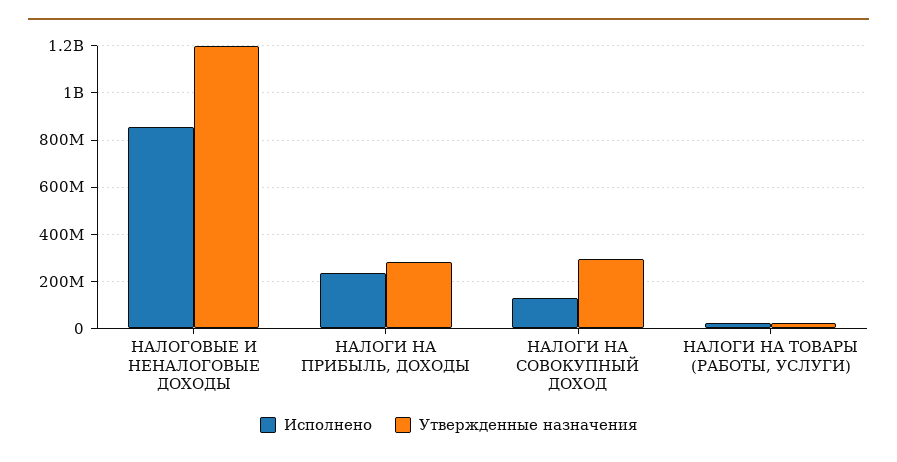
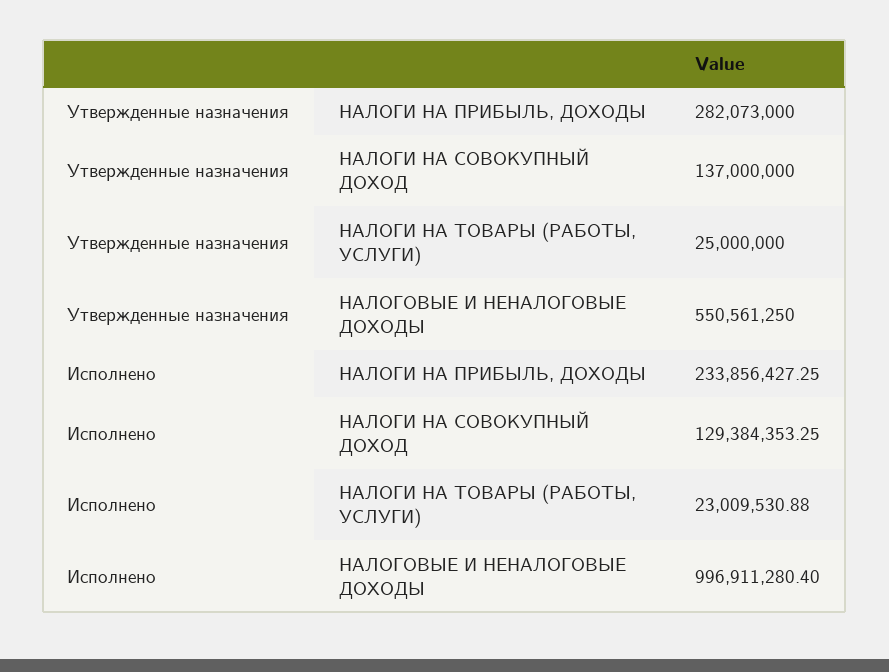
Исполнено, НАЛОГОВЫЕ И НЕНАЛОГОВЫЕ ДОХОДЫ: 850000000 -> 996911280.4
Утвержденные назначения, НАЛОГОВЫЕ И НЕНАЛОГОВЫЕ ДОХОДЫ: 1200000000 -> 550561250
Утвержденные назначения, НАЛОГИ НА СОВОКУПНЫЙ ДОХОД: 300000000 -> 137000000

